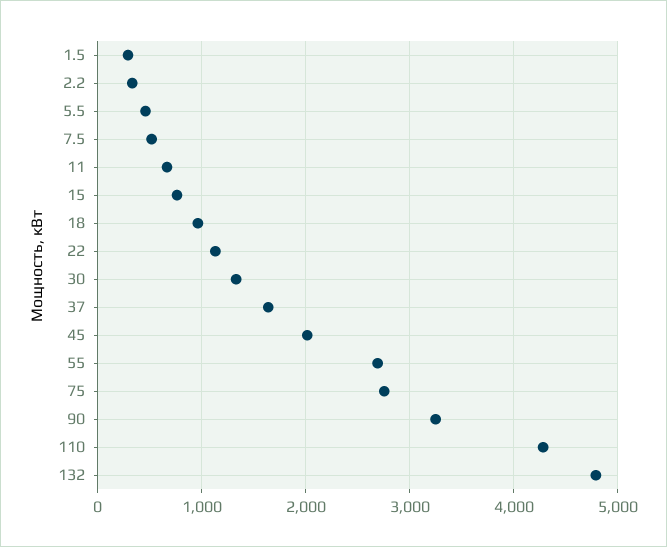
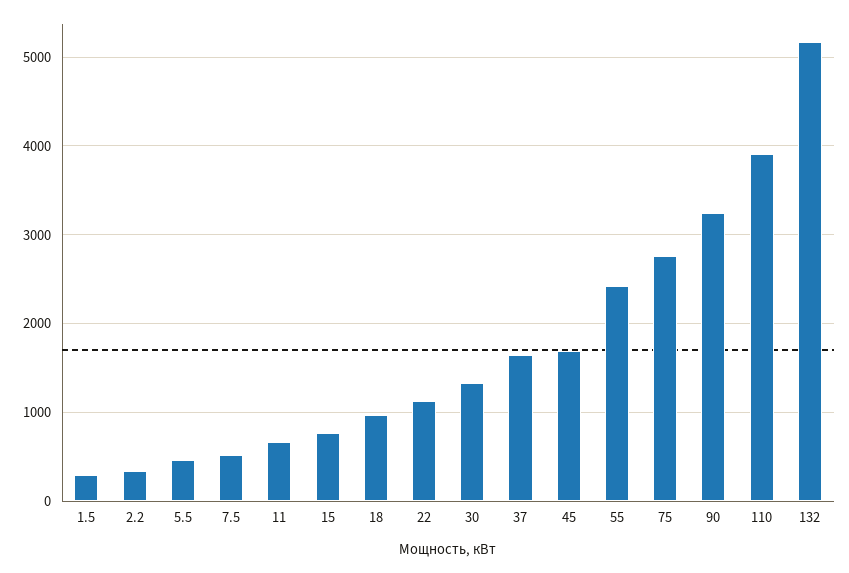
45: 2000 -> 1700
55: 2700 -> 2400
110: 4300 -> 3900
132: 4800 -> 5200

